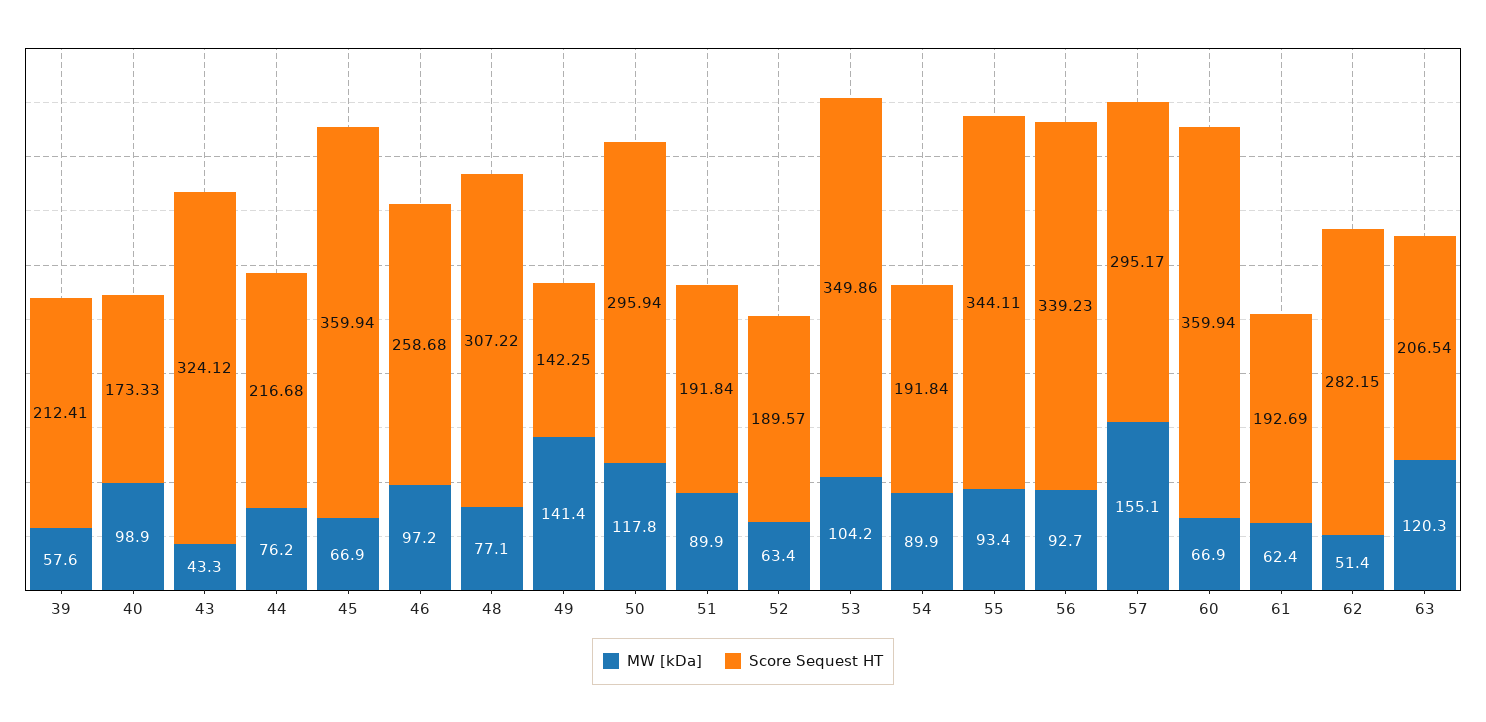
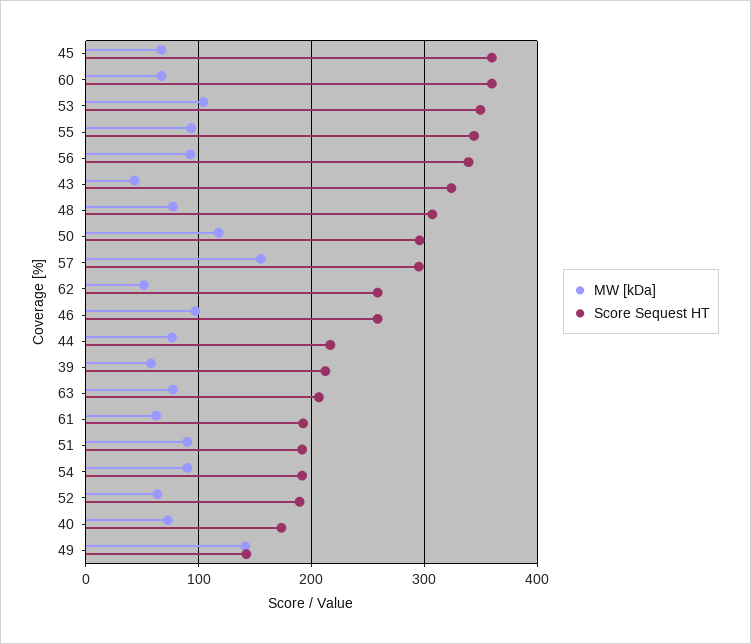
MW [kDa], 40: 98.9 -> 70
Score Sequest HT, 62: 282.15 -> 260
MW [kDa], 63: 120.3 -> 80

